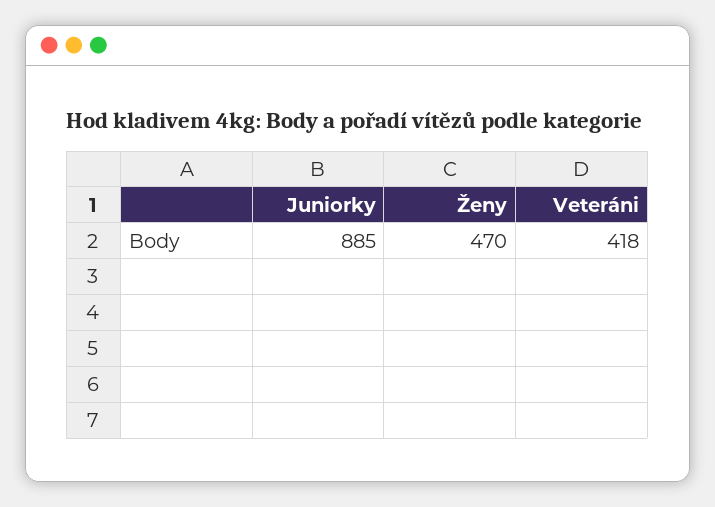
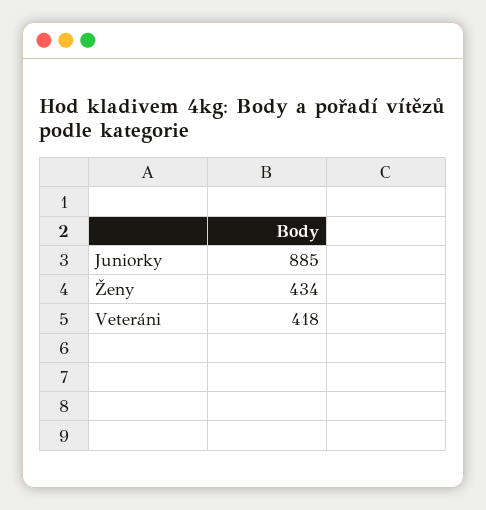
Ženy: 470 -> 434

